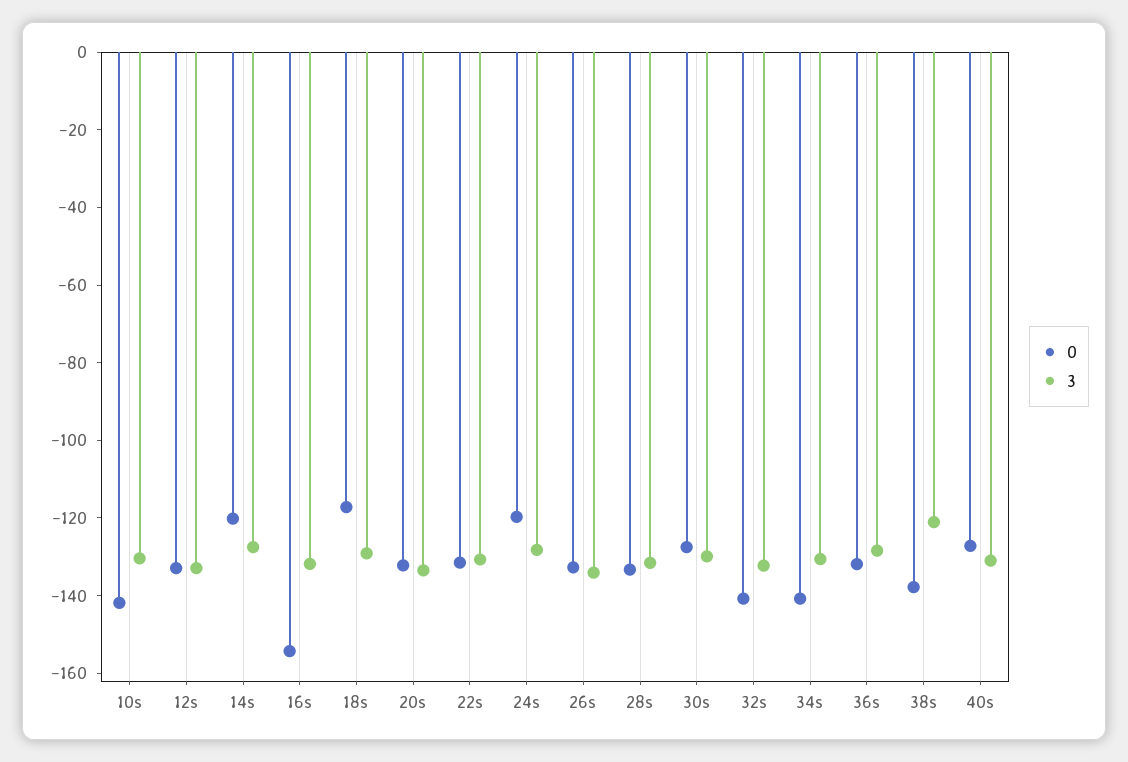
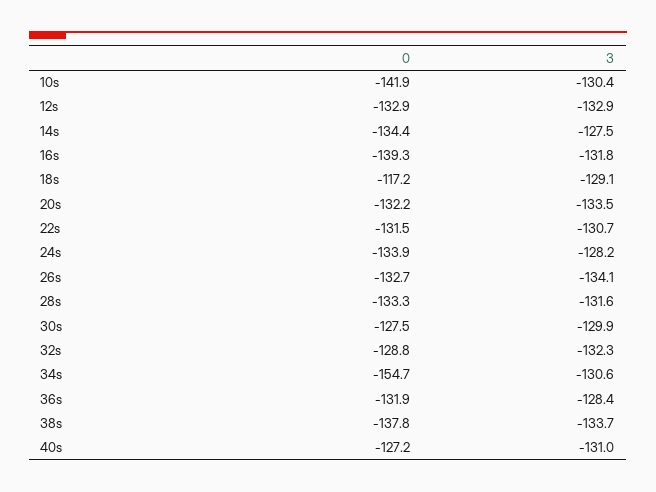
0, 14s: -120 -> -134.4
0, 16s: -155 -> -139.3
0, 24s: -120 -> -133.9
0, 32s: -140 -> -128.8
0, 34s: -140 -> -154.7
3, 38s: -120 -> -133.7

